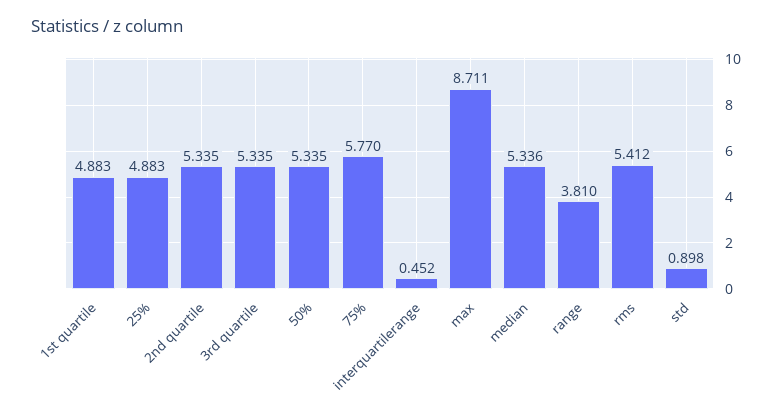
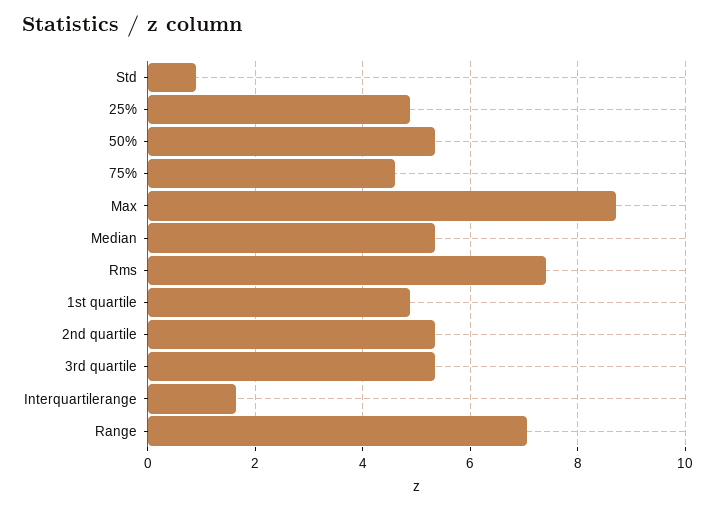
75%: 5.77 -> 4.6
interquartilerange: 0.452 -> 1.6
range: 3.81 -> 7
rms: 5.412 -> 7.4

